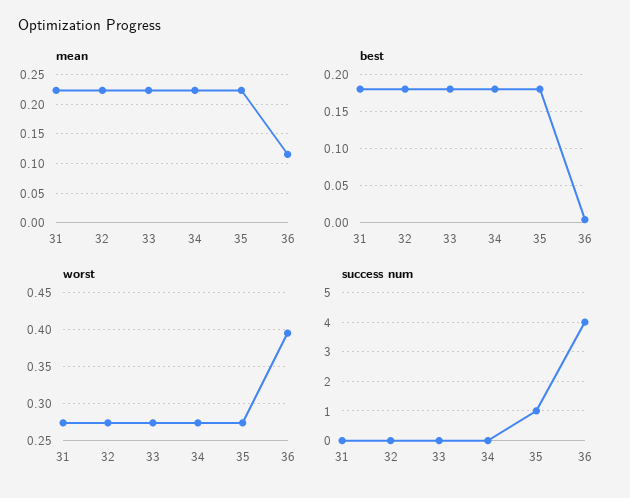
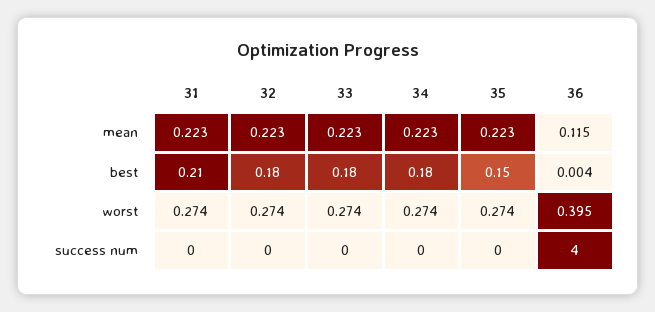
best, 31: 0.18 -> 0.21
best, 35: 0.18 -> 0.15
success num, 35: 1 -> 0

